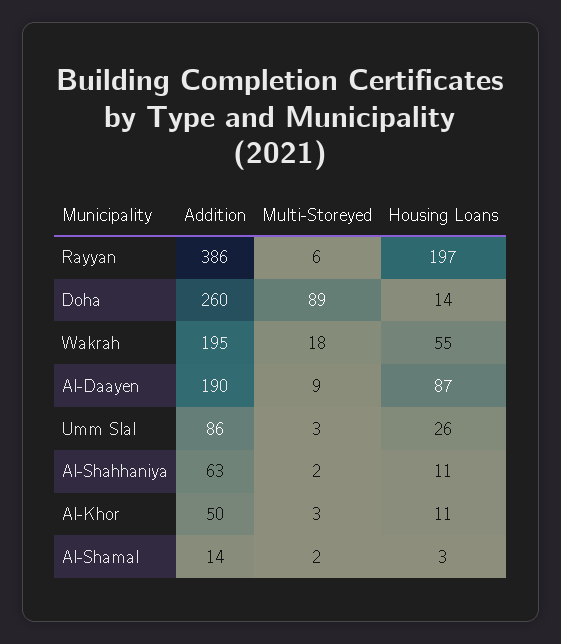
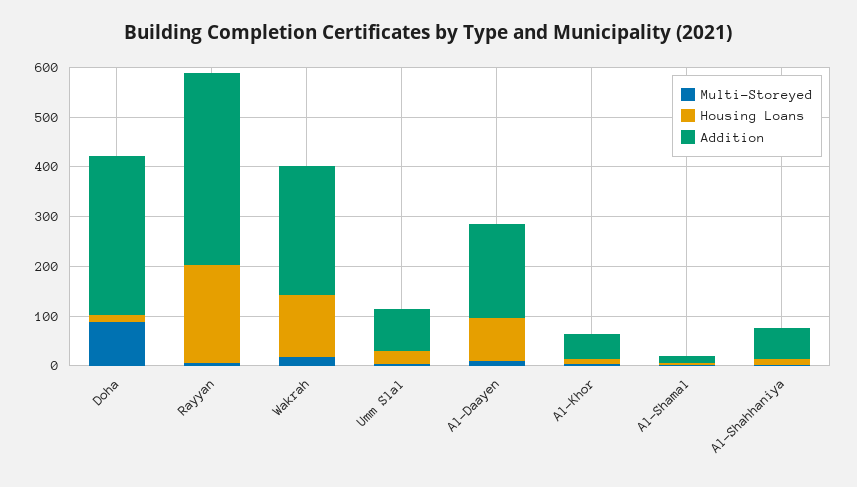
Addition, Doha: 260 -> 320
Addition, Wakrah: 195 -> 260
Housing Loans, Wakrah: 55 -> 120

